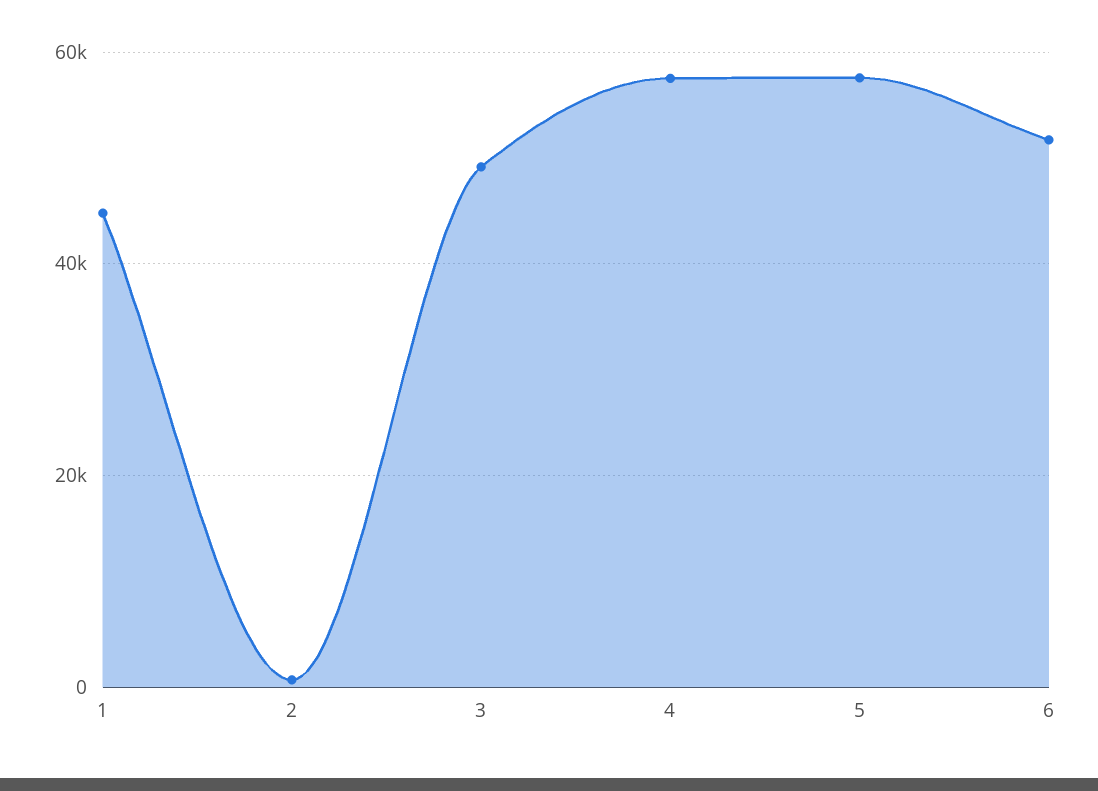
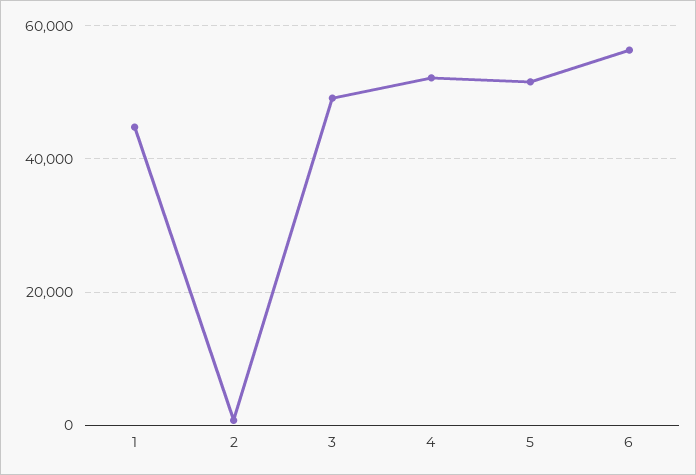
4: 58000 -> 52000
5: 58000 -> 52000
6: 52000 -> 56000

